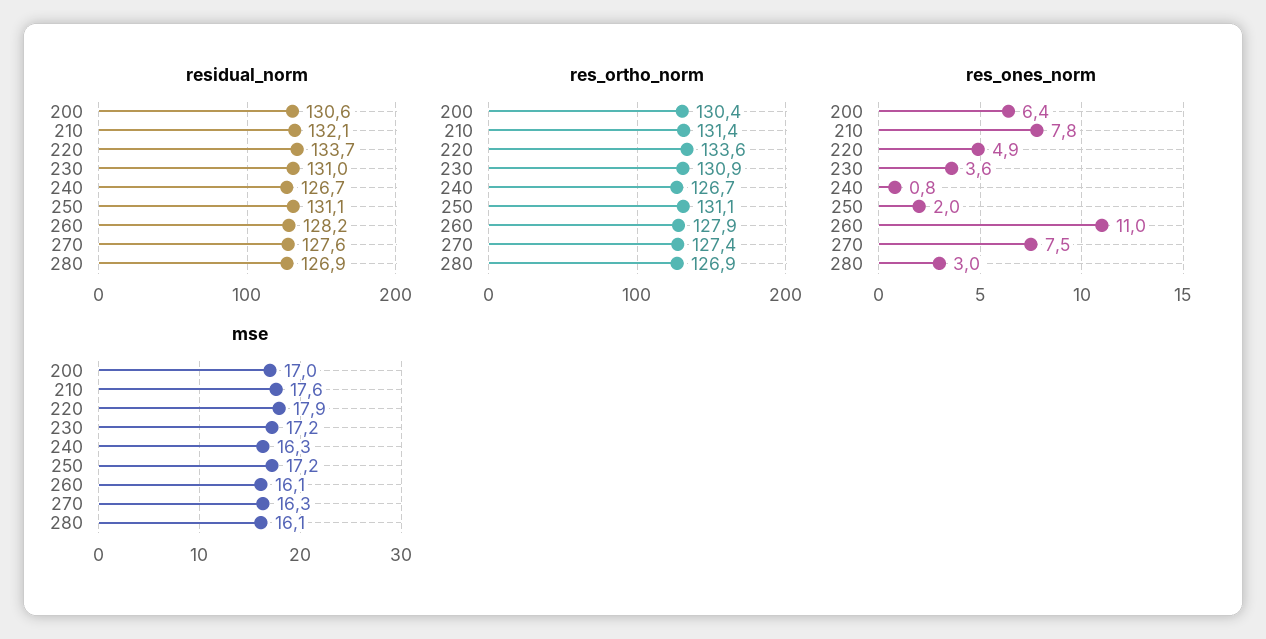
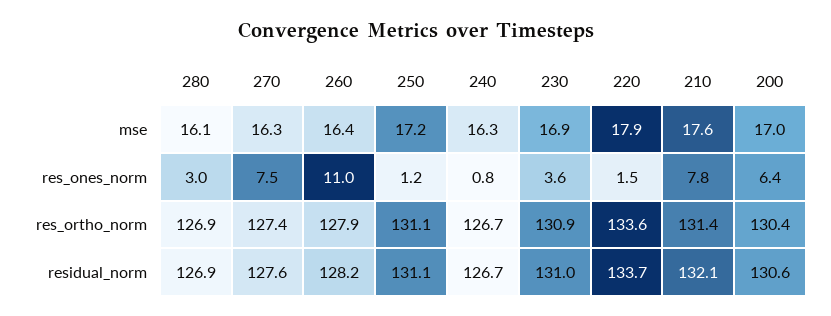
res_ones_norm, 220: 4.9 -> 1.5
res_ones_norm, 250: 2 -> 1.2
mse, 230: 17.2 -> 16.9
mse, 260: 16.1 -> 16.4

